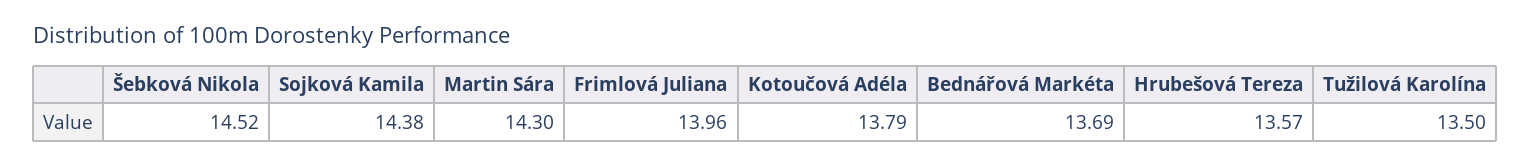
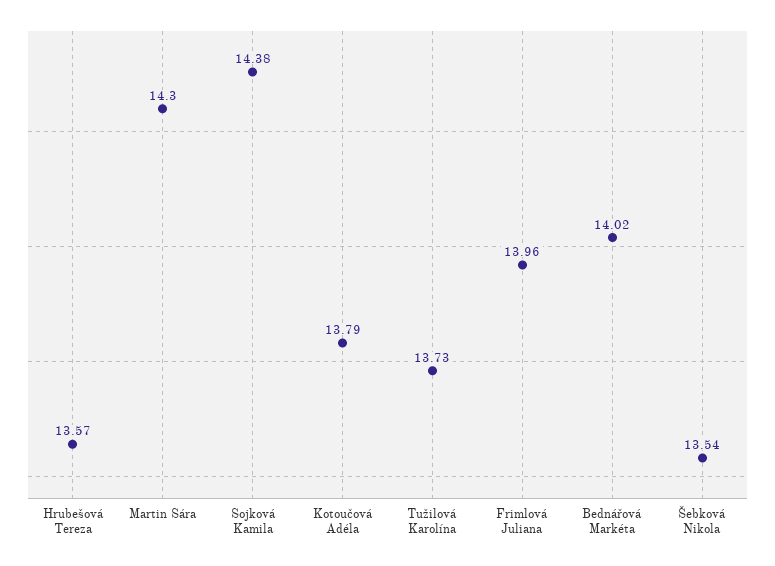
Šebková Nikola: 14.52 -> 13.54
Bednářová Markéta: 13.69 -> 14.02
Tužilová Karolína: 13.5 -> 13.73

